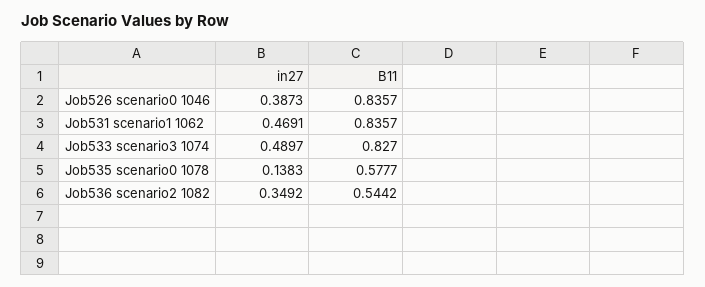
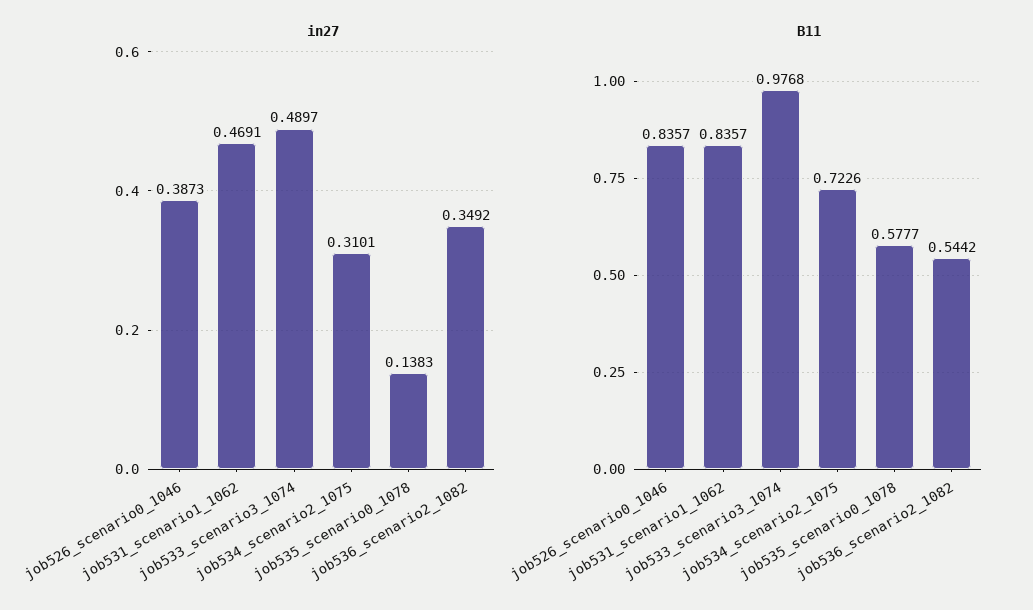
B11, Job533 scenario3 1074: 0.827 -> 0.9768
in27, job534_scenario2_1075: none -> 0.3101
B11, job534_scenario2_1075: none -> 0.7226

